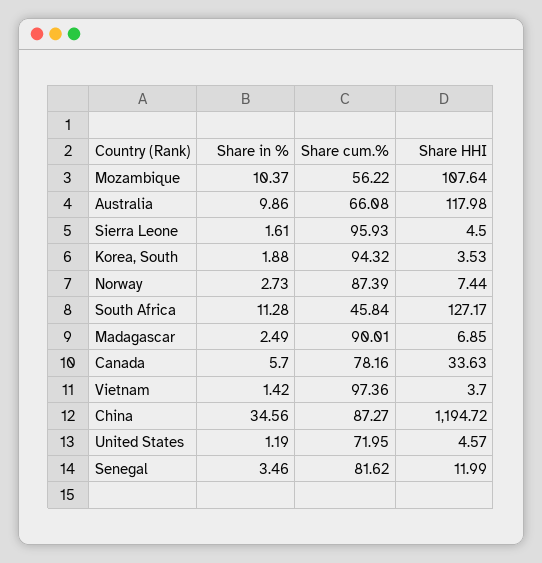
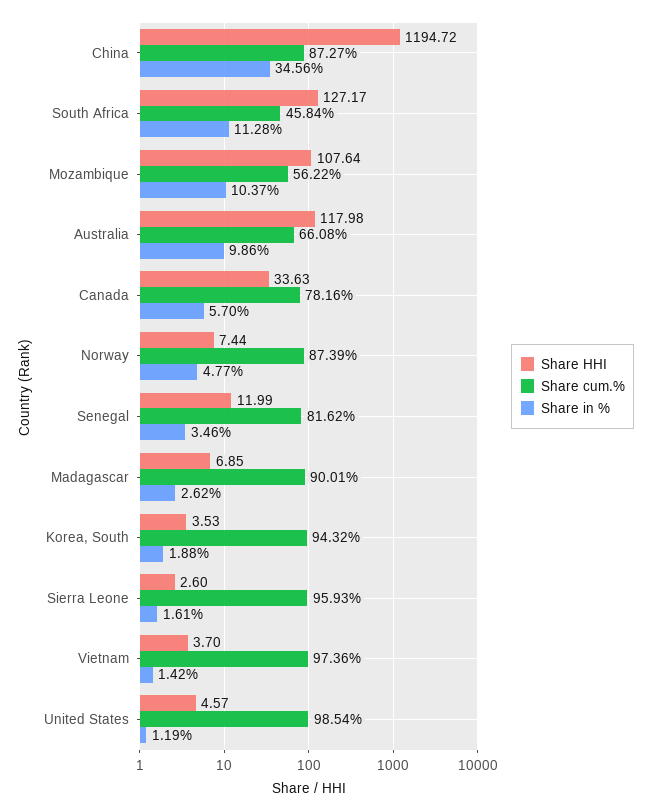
Share HHI, Sierra Leone: 4.5 -> 2.6
Share in %, Norway: 2.73 -> 4.77
Share in %, Madagascar: 2.49 -> 2.62
Share cum.%, United States: 71.95 -> 98.54

